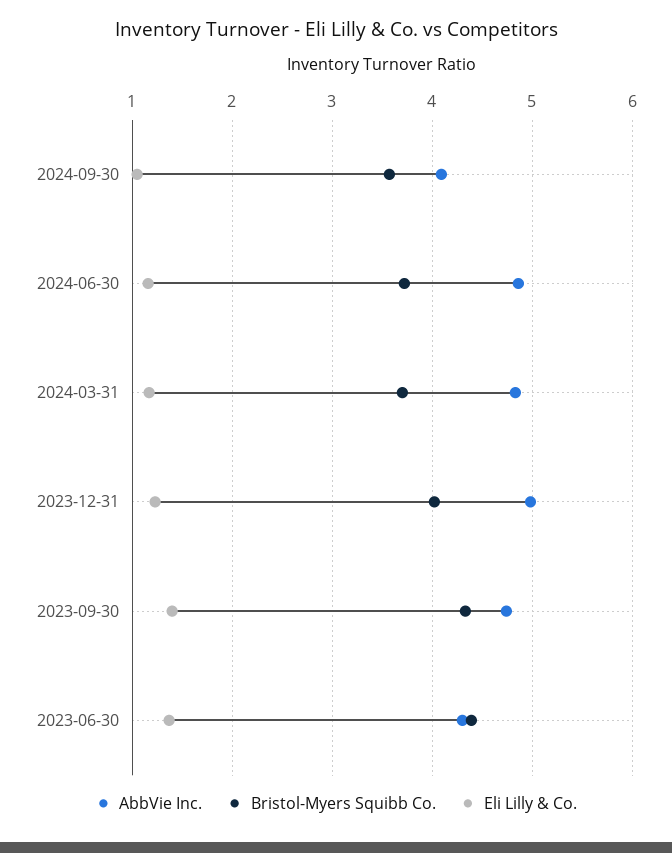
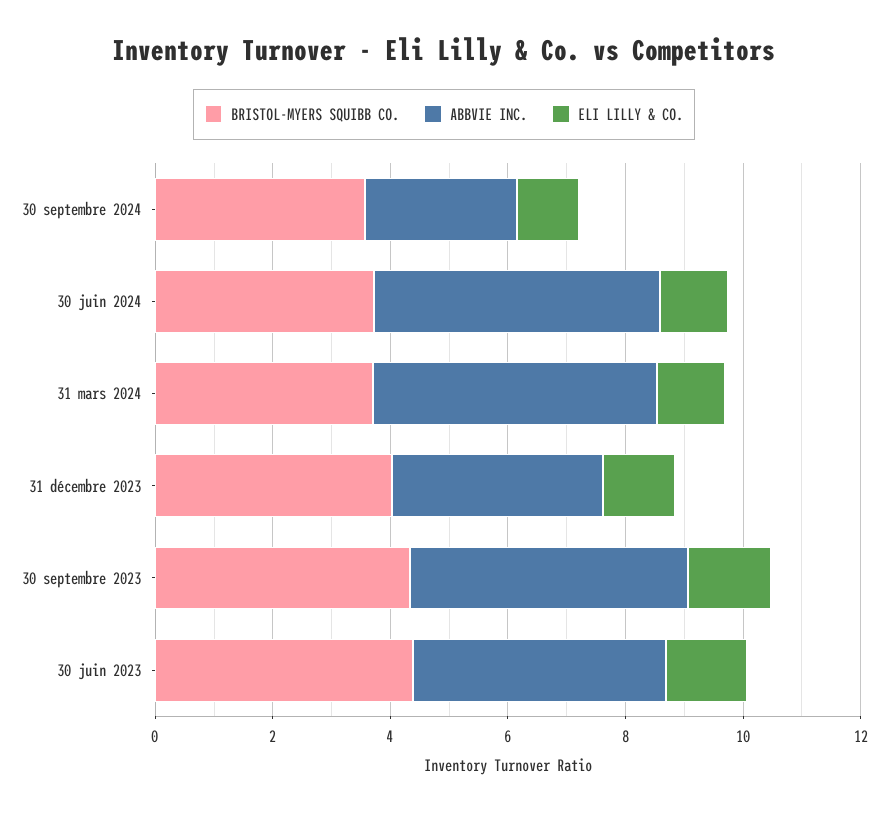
AbbVie Inc., 2024-09-30: 4.1 -> 2.5
AbbVie Inc., 2023-12-31: 5 -> 3.5

